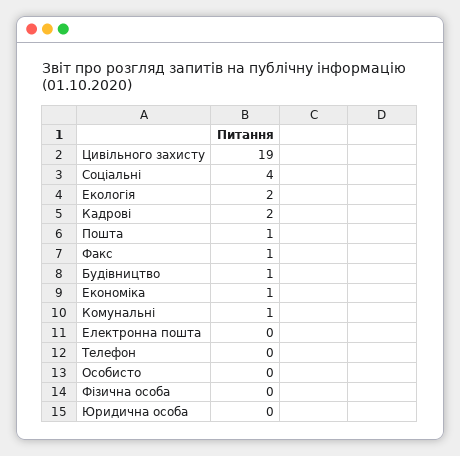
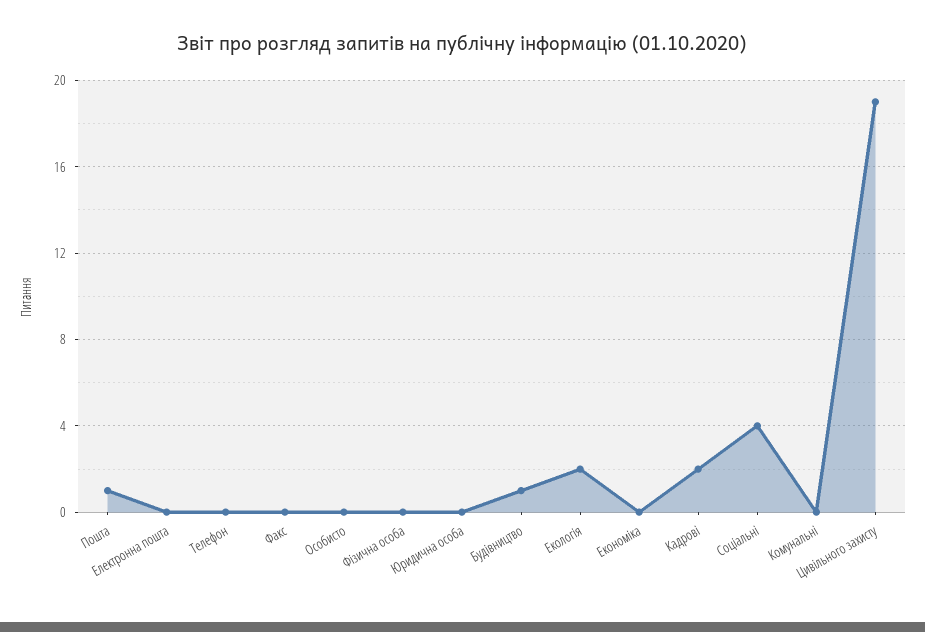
Факс: 1 -> 0
Економіка: 1 -> 0
Комунальні: 1 -> 0

